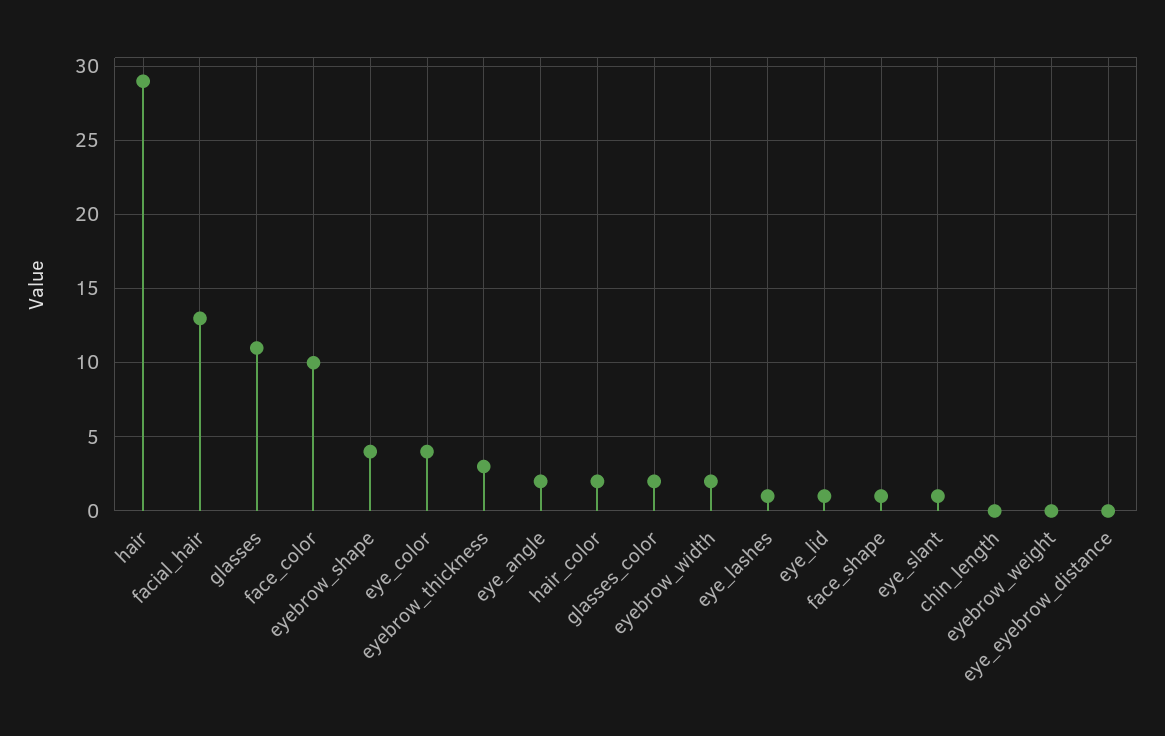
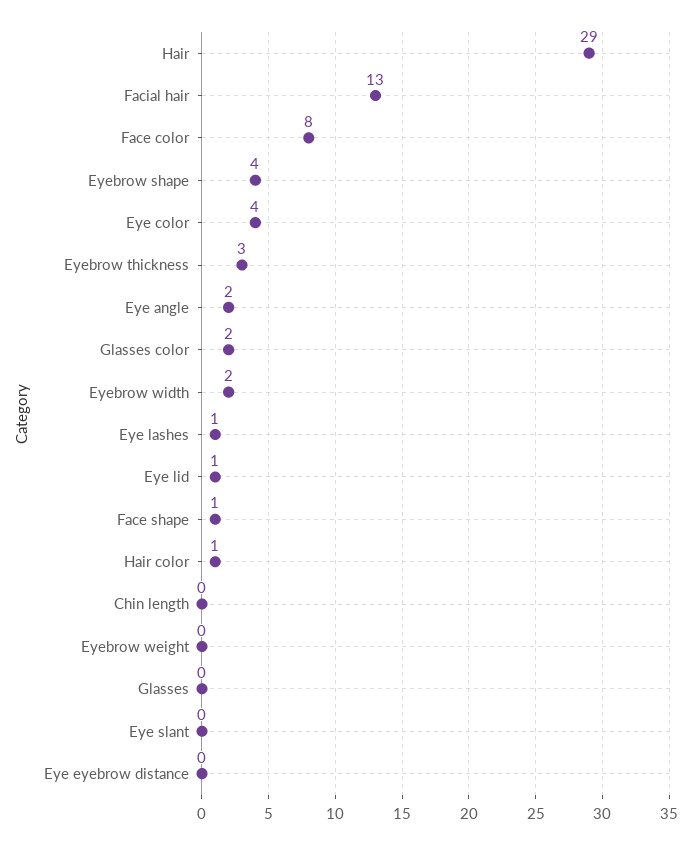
glasses: 11 -> 0
face_color: 10 -> 8
hair_color: 2 -> 1
eye_slant: 1 -> 0

